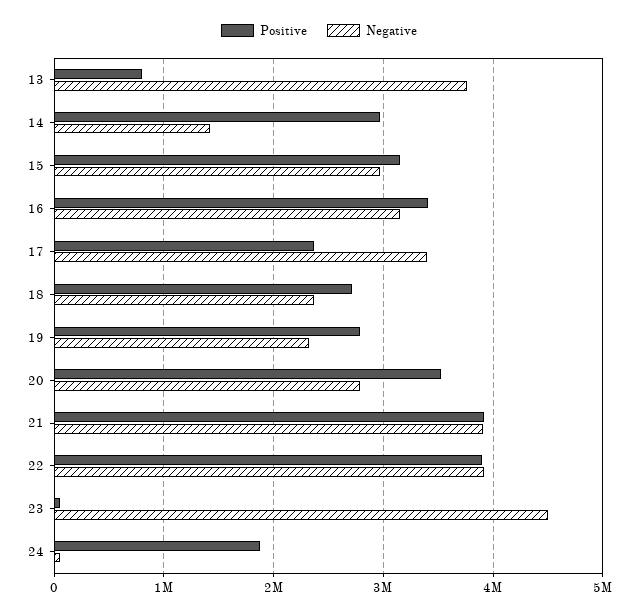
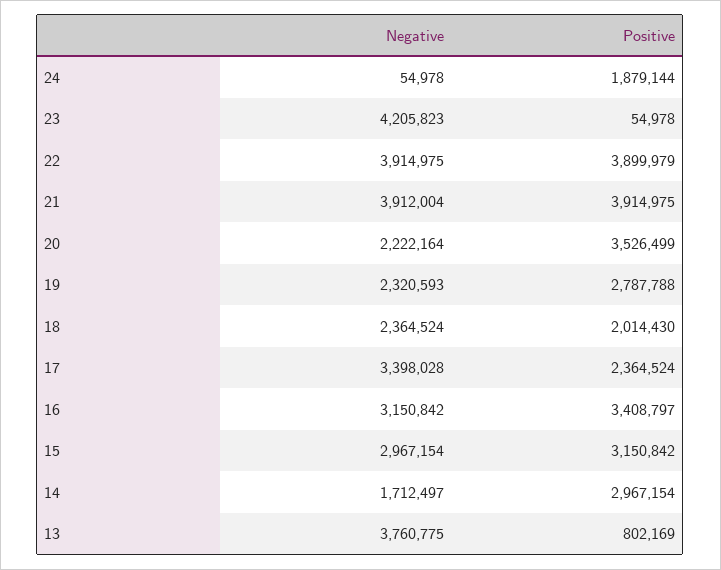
Negative, 14: 1400000 -> 1712497
Positive, 18: 2700000 -> 2014430
Negative, 20: 2800000 -> 2222164
Negative, 23: 4500000 -> 4205823

